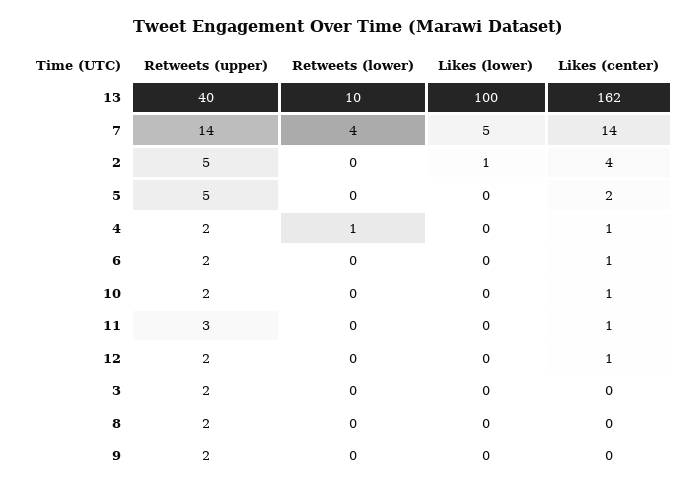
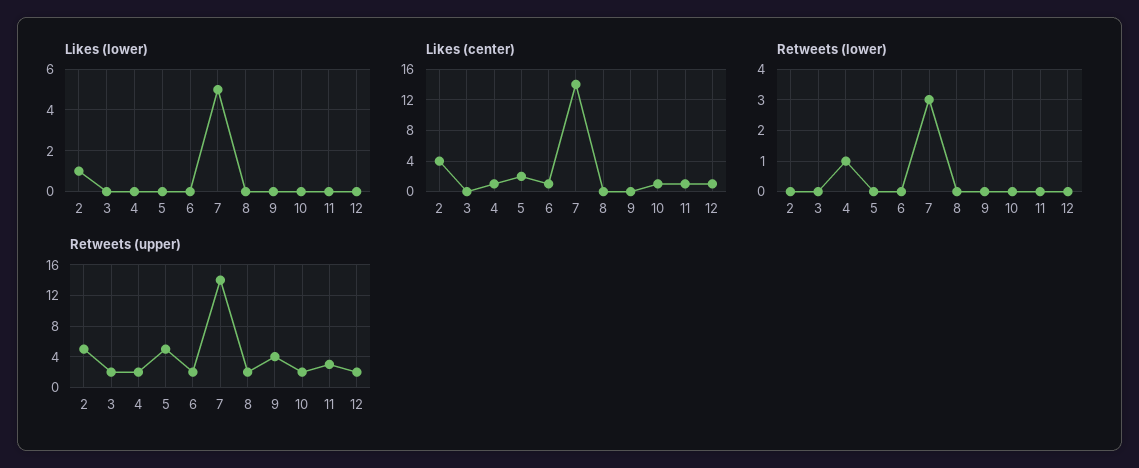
Retweets (upper), 13: 40 -> none
Retweets (lower), 13: 10 -> none
Likes (lower), 13: 100 -> none
Likes (center), 13: 162 -> none
Retweets (lower), 7: 4 -> 3
Retweets (upper), 9: 2 -> 4

